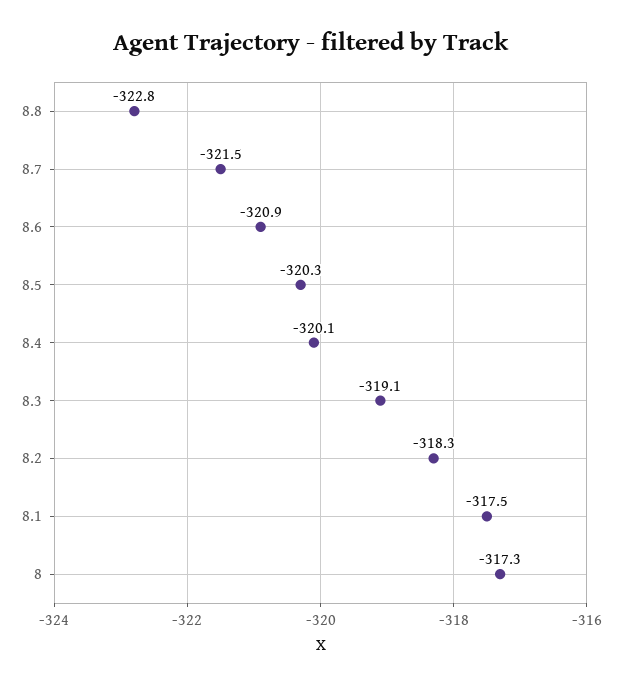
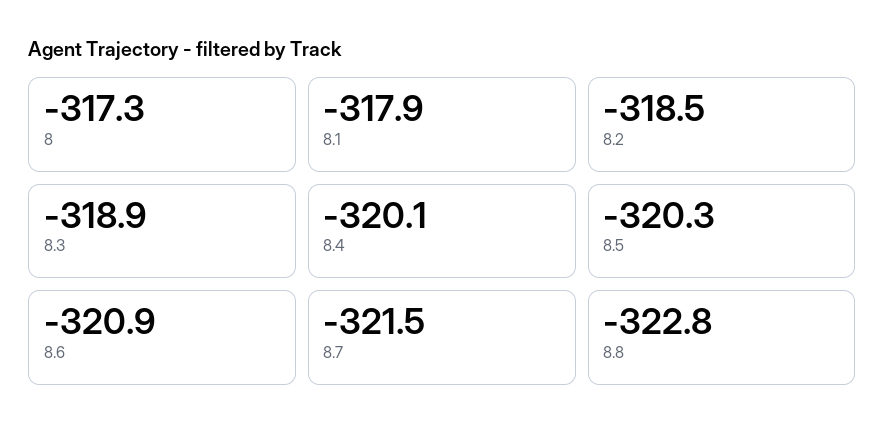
8.3: -319.1 -> -318.9
8.2: -318.3 -> -318.5
8.1: -317.5 -> -317.9

